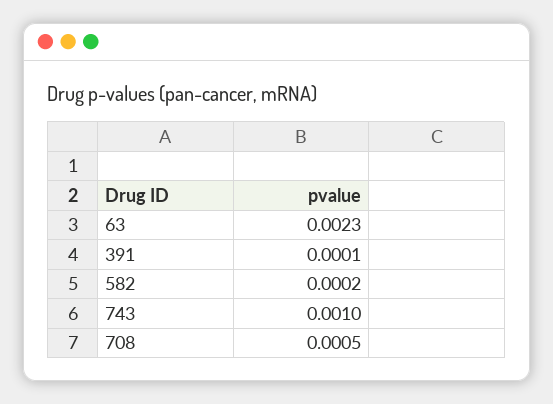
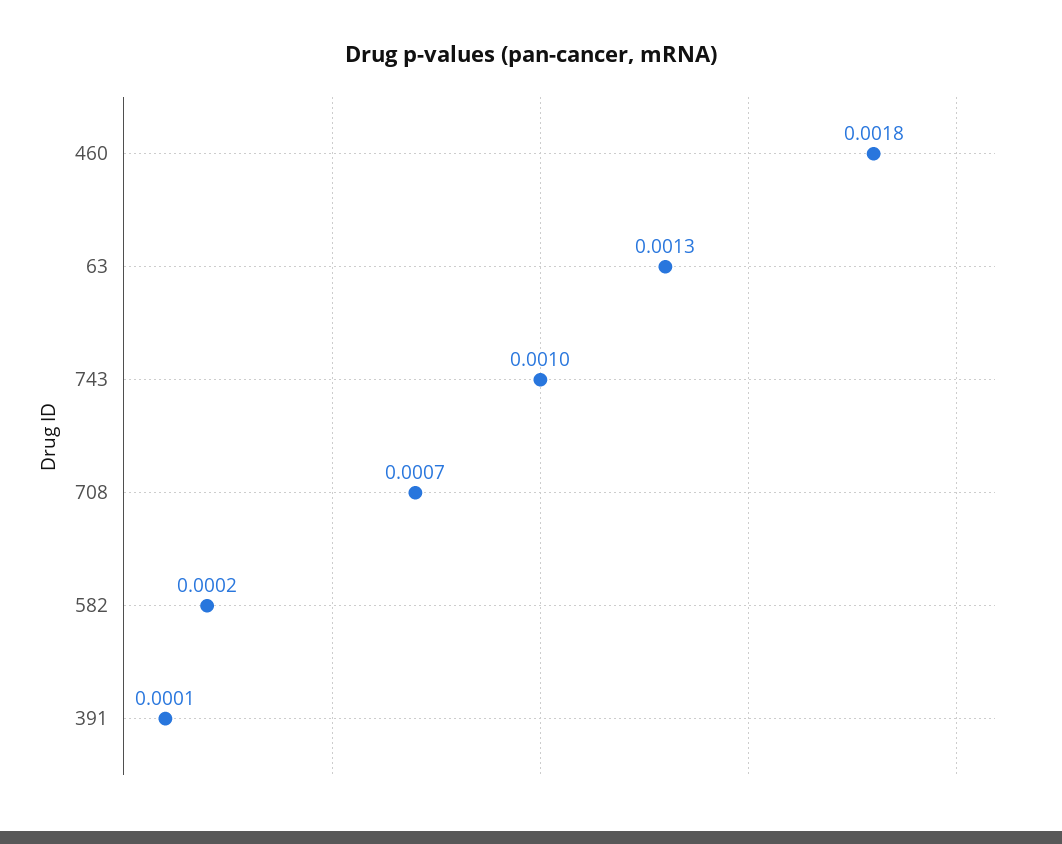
63: 0.0023 -> 0.0013
708: 0.0005 -> 0.0007
460: none -> 0.0018

